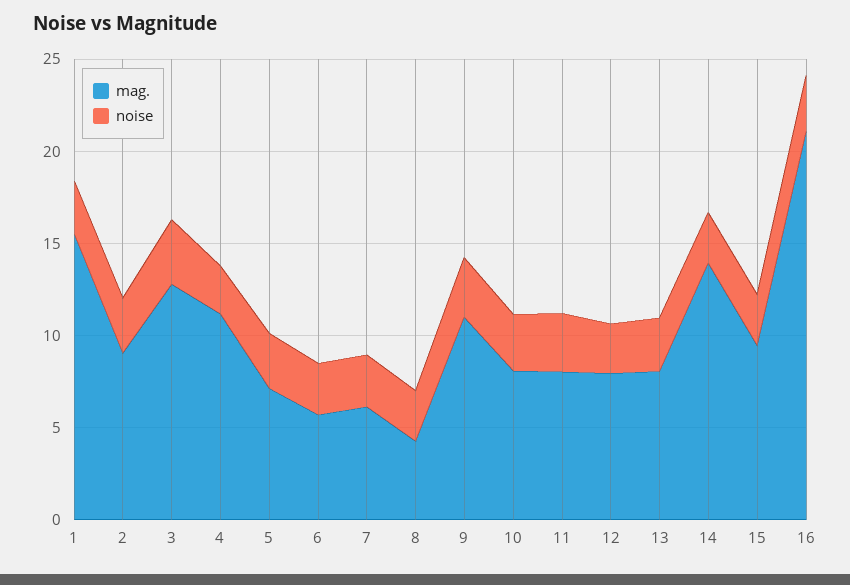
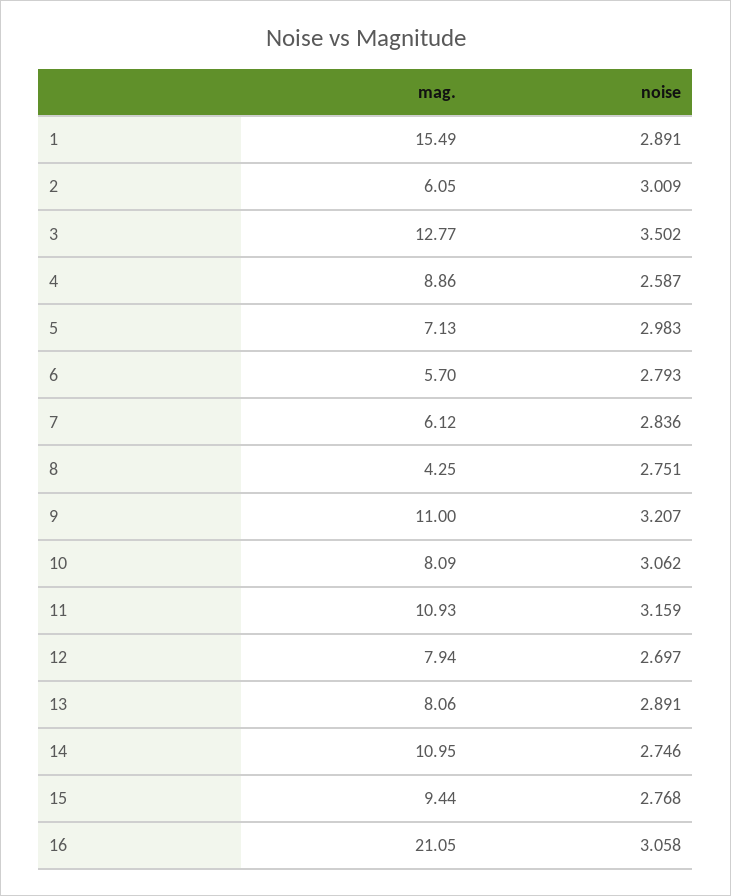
mag., 2: 9 -> 6.05
mag., 4: 11 -> 8.86
mag., 11: 8 -> 10.93
mag., 14: 14 -> 10.95

